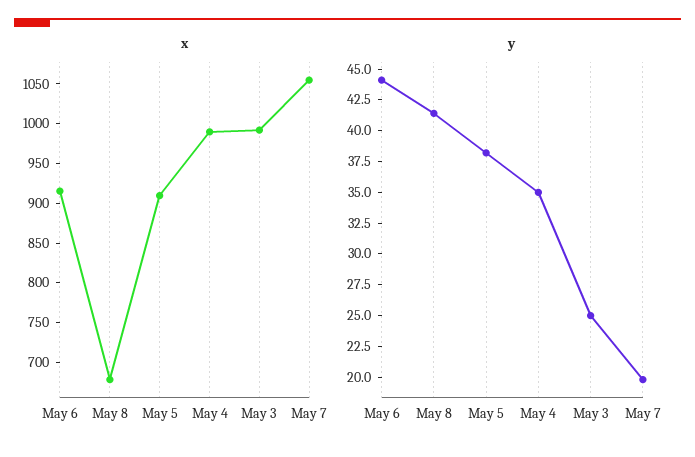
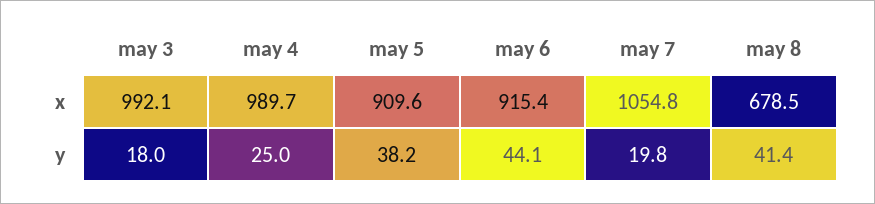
y, May 4: 35 -> 25
y, May 3: 25 -> 18

